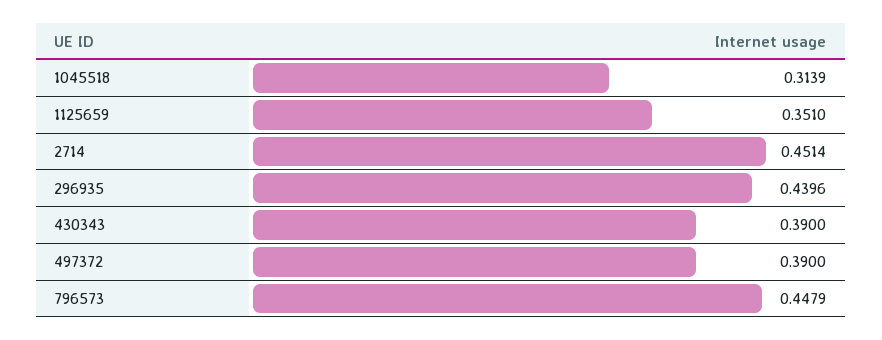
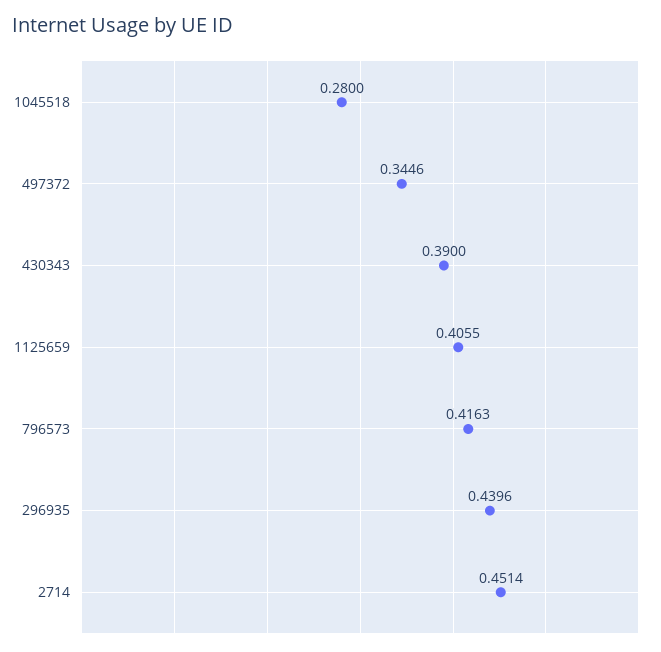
1045518: 0.3139 -> 0.28
1125659: 0.351 -> 0.4055
497372: 0.39 -> 0.3446
796573: 0.4479 -> 0.4163

